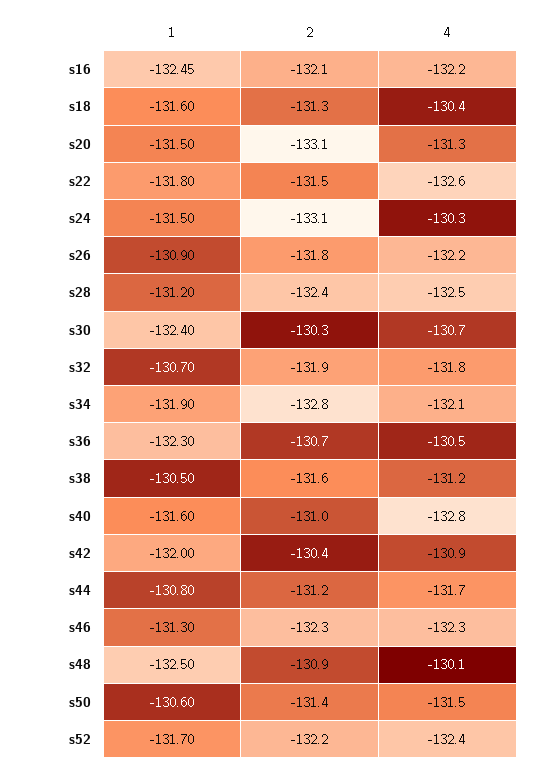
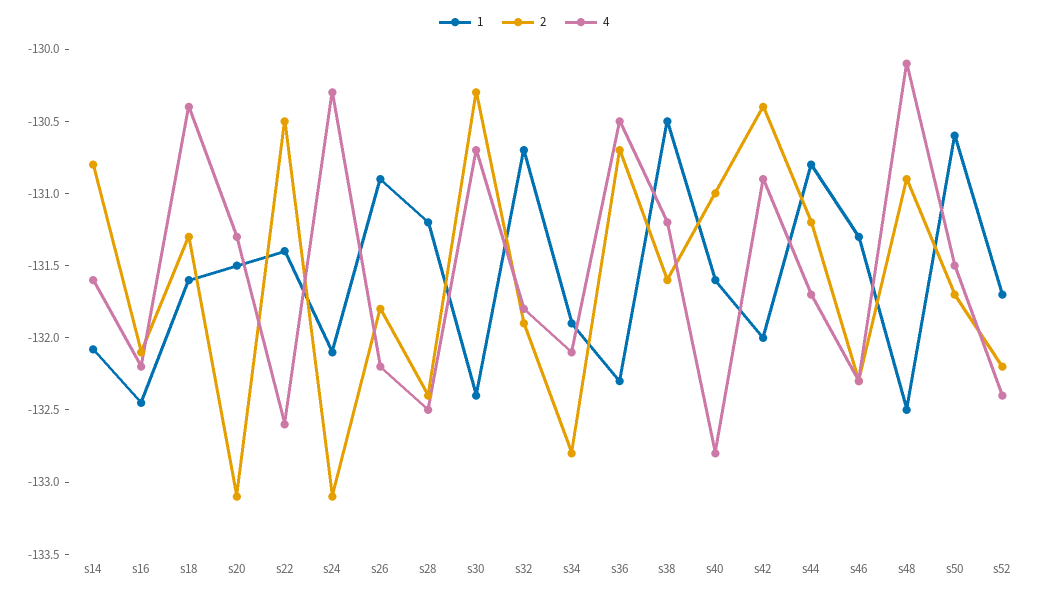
1, s22: -131.8 -> -131.4
2, s22: -131.5 -> -130.5
1, s24: -131.5 -> -132.1
2, s50: -131.4 -> -131.7
1, s14: none -> -132.1
2, s14: none -> -130.8
4, s14: none -> -131.6

